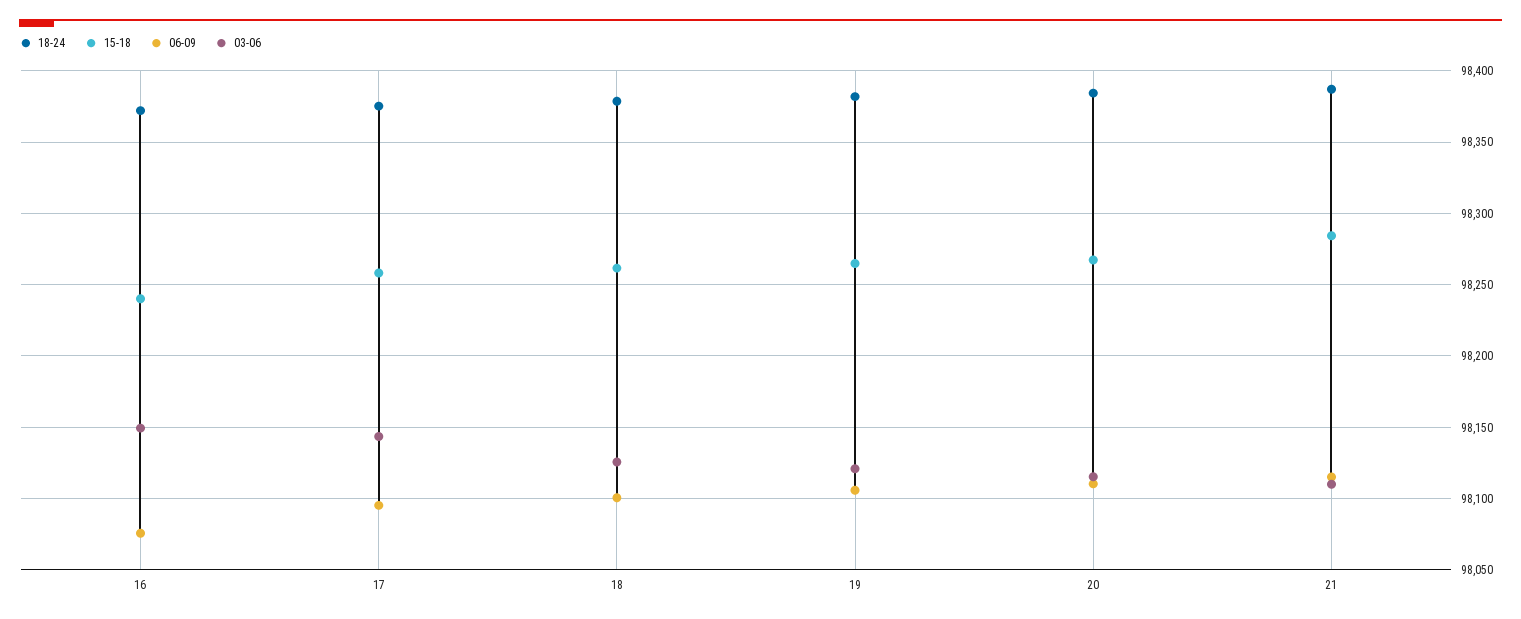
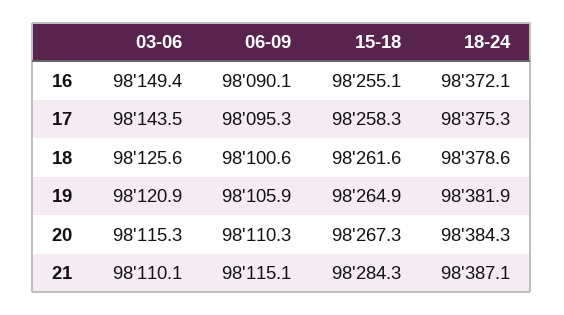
15-18, 16: 98240 -> 98255.1
06-09, 16: 98075 -> 98090.1

